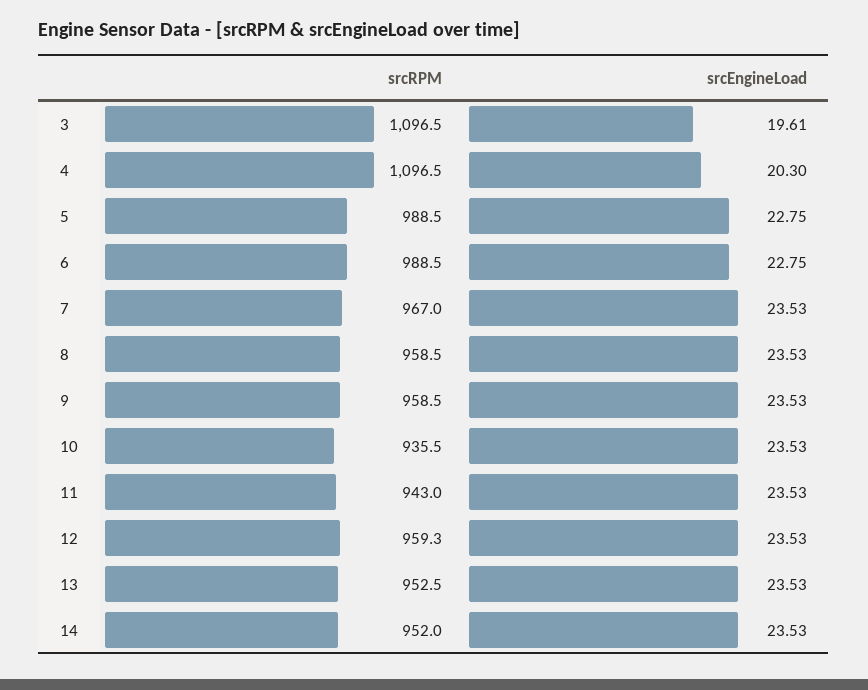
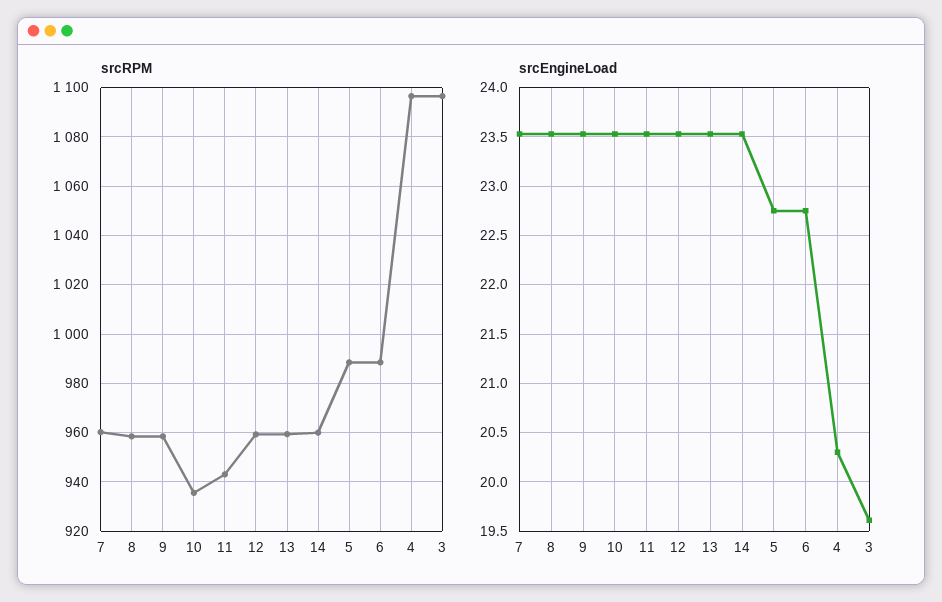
srcRPM, 7: 967 -> 960
srcRPM, 13: 952.5 -> 960
srcRPM, 14: 952 -> 960

